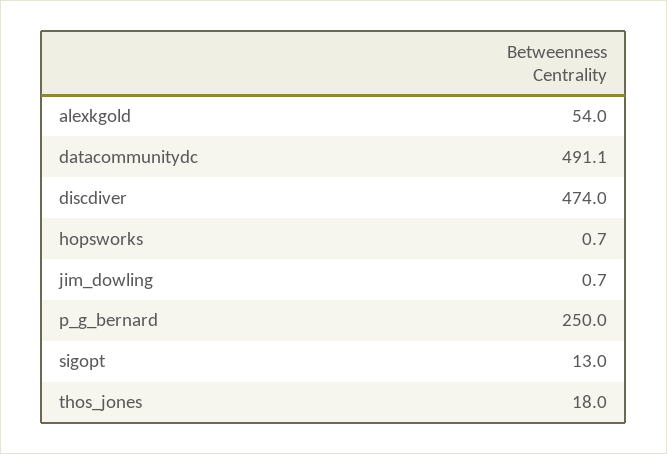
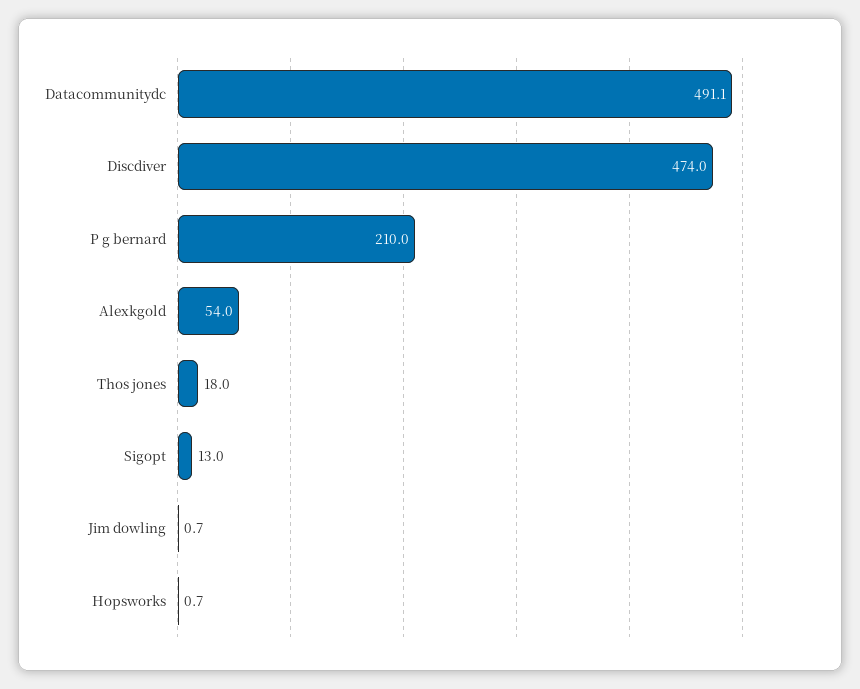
p_g_bernard: 250 -> 210

